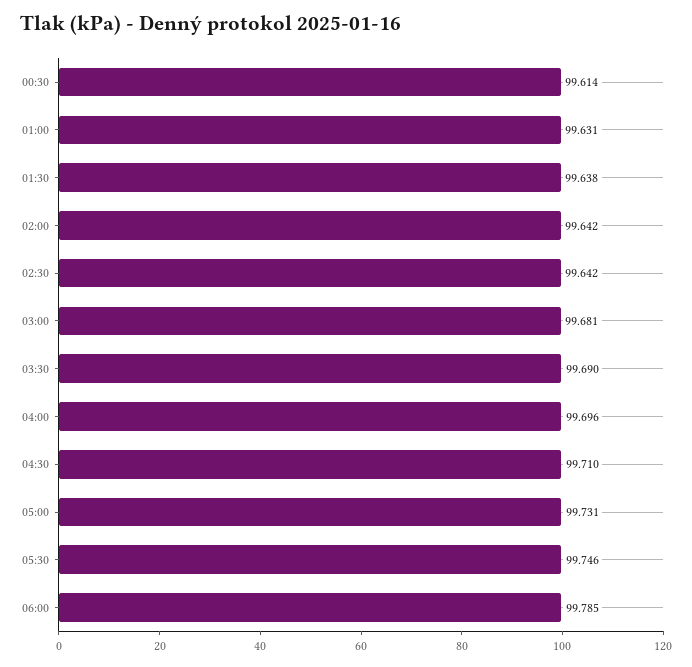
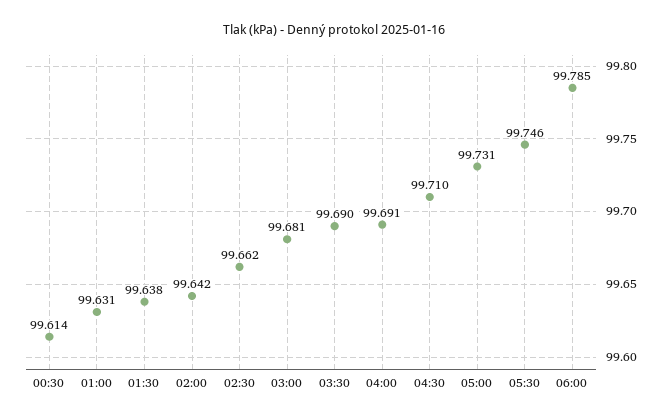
02:30: 99.642 -> 99.662
04:00: 99.696 -> 99.691

